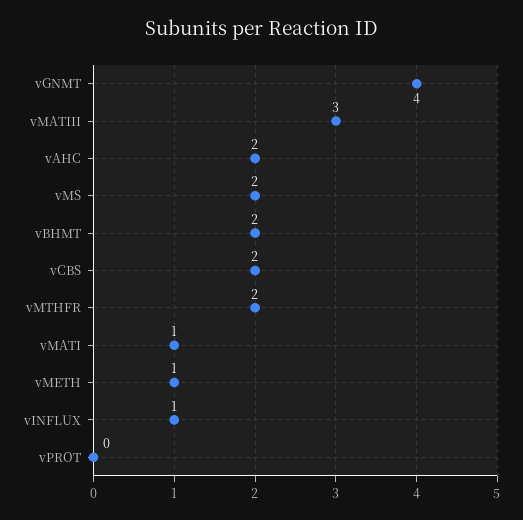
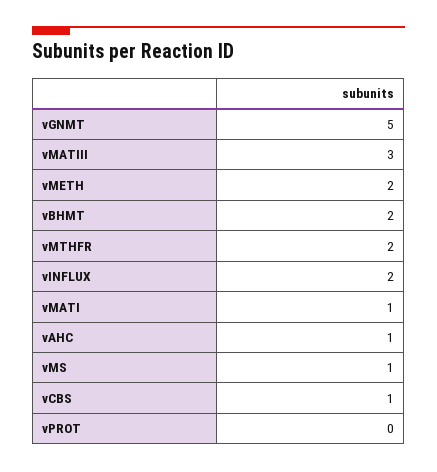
vGNMT: 4 -> 5
vAHC: 2 -> 1
vMS: 2 -> 1
vCBS: 2 -> 1
vMETH: 1 -> 2
vINFLUX: 1 -> 2

